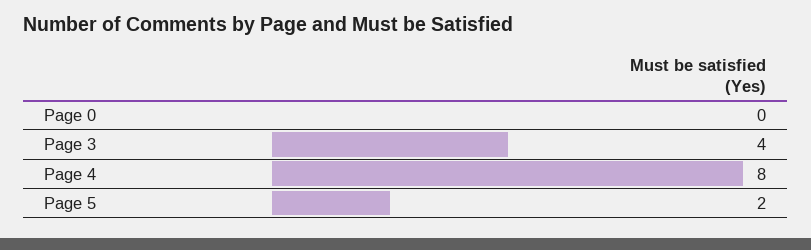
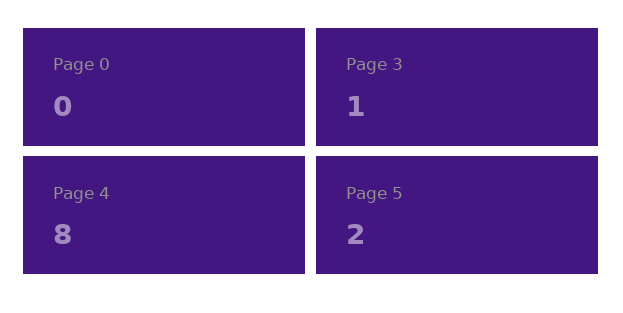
Page 3: 4 -> 1

